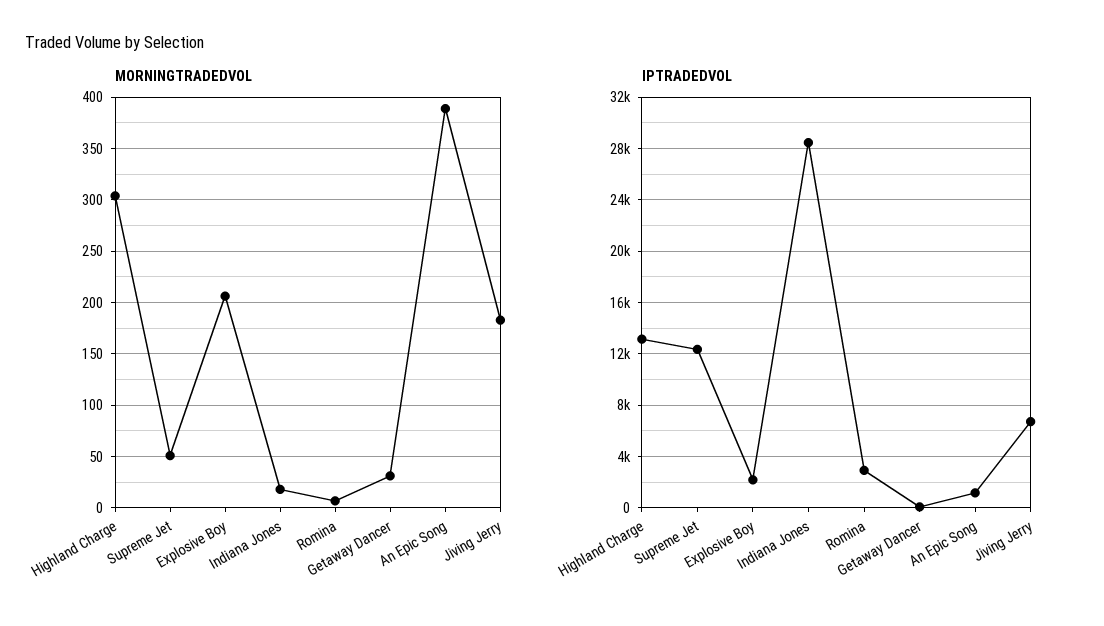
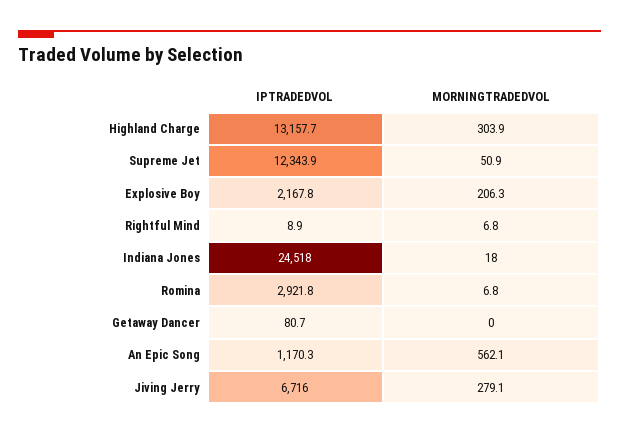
MORNINGTRADEDVOL, Getaway Dancer: 30 -> 0
MORNINGTRADEDVOL, An Epic Song: 390 -> 562.1
MORNINGTRADEDVOL, Jiving Jerry: 180 -> 279.1
IPTRADEDVOL, Indiana Jones: 28500 -> 24518
IPTRADEDVOL, Rightful Mind: none -> 8.9
MORNINGTRADEDVOL, Rightful Mind: none -> 6.8

